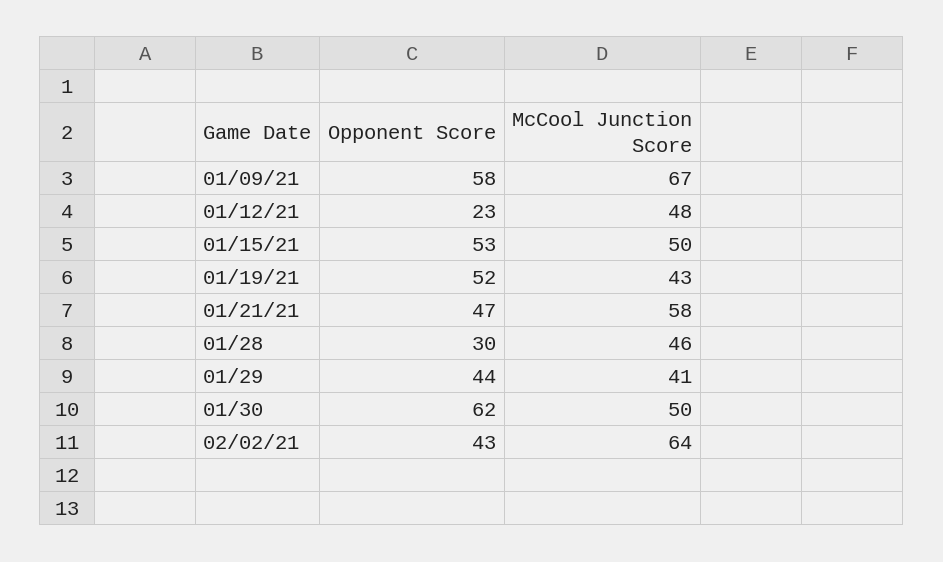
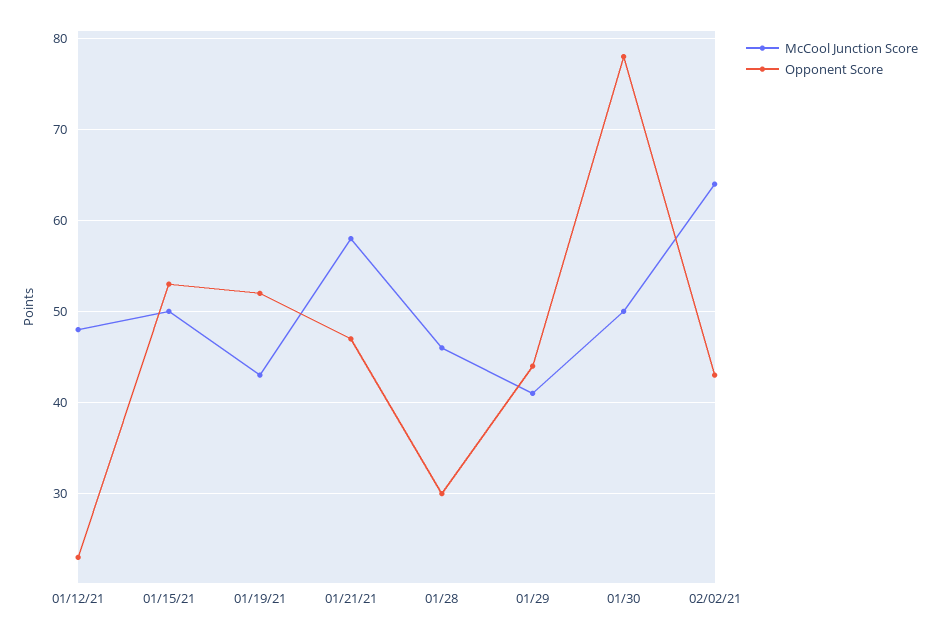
Opponent Score, 01/09/21: 58 -> none
McCool Junction Score, 01/09/21: 67 -> none
Opponent Score, 01/30: 62 -> 78

